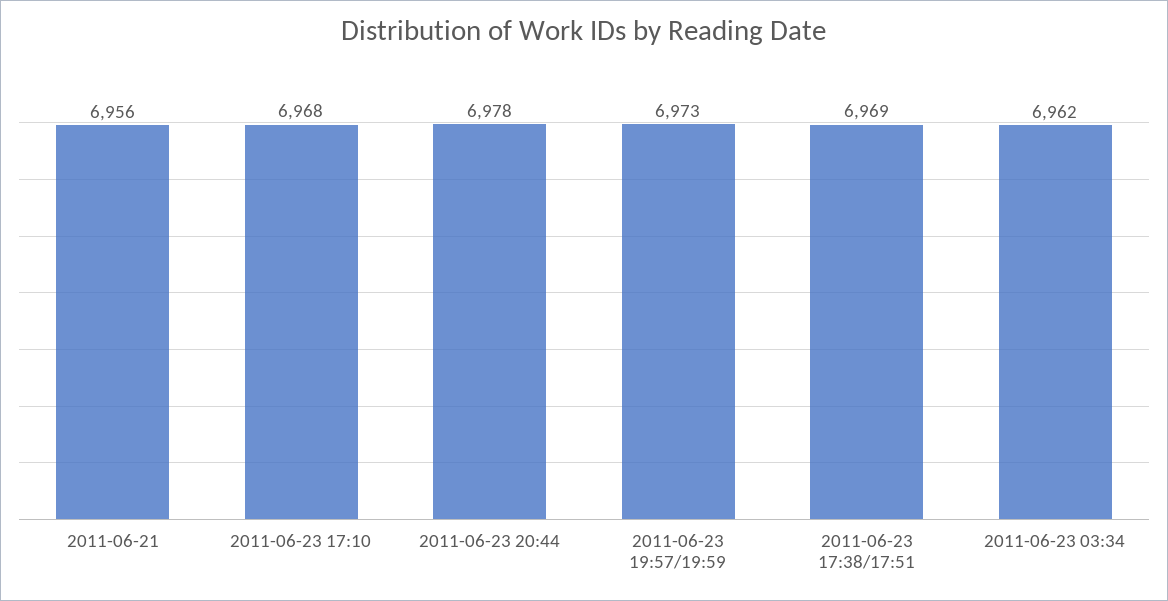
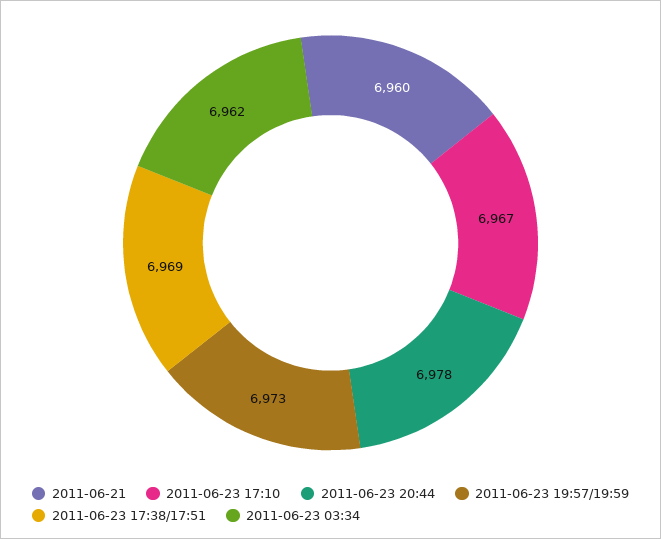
2011-06-21: 6956 -> 6960
2011-06-23 17:10: 6968 -> 6967

